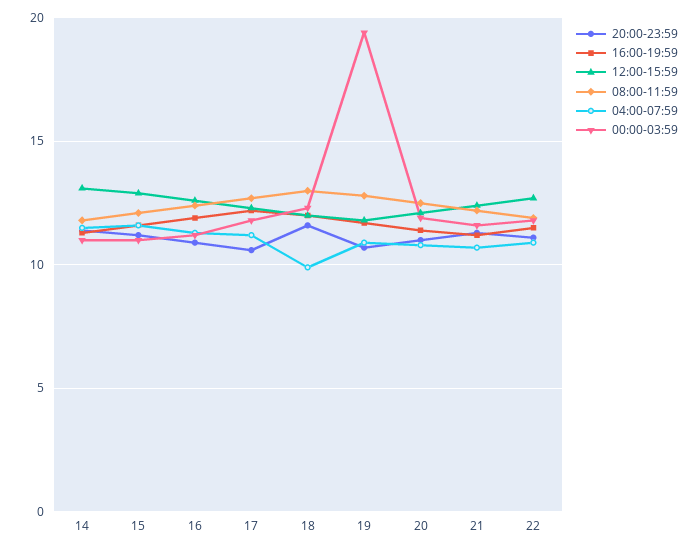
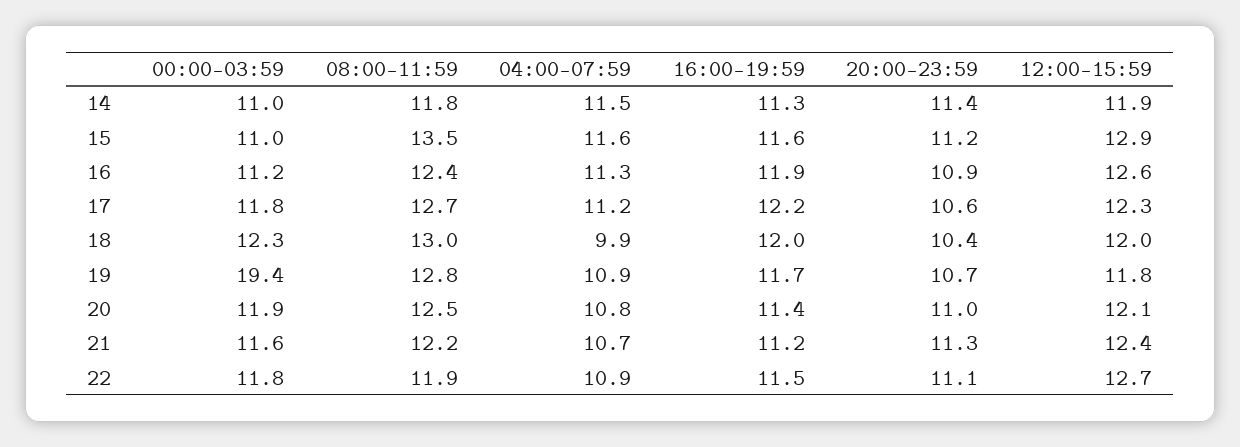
12:00-15:59, 14: 13 -> 11.9
08:00-11:59, 15: 12 -> 13.5
20:00-23:59, 18: 11.5 -> 10.4

